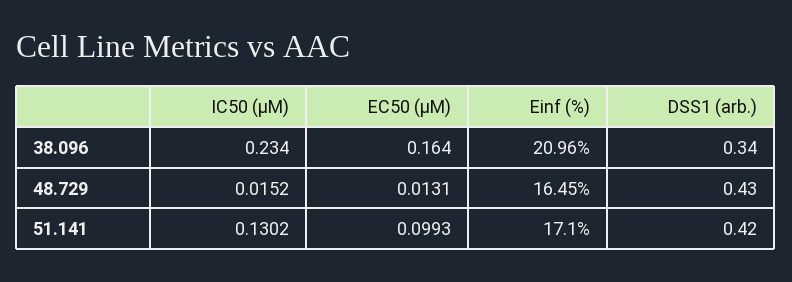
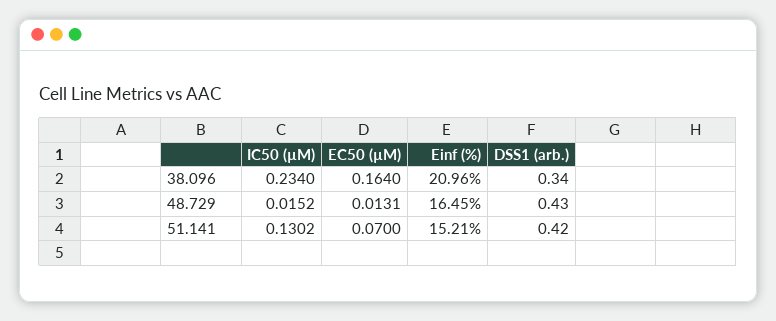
EC50 (µM), 51.141: 0.0993 -> 0.07
Einf (%), 51.141: 17.1 -> 15.21

